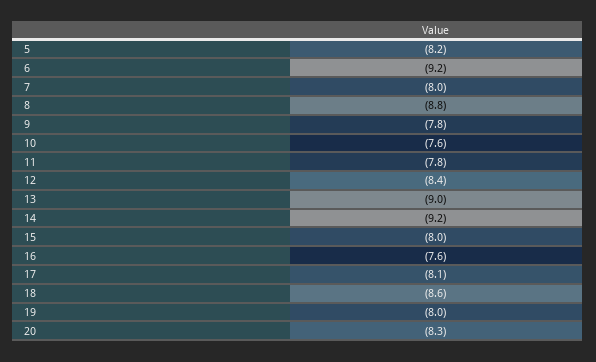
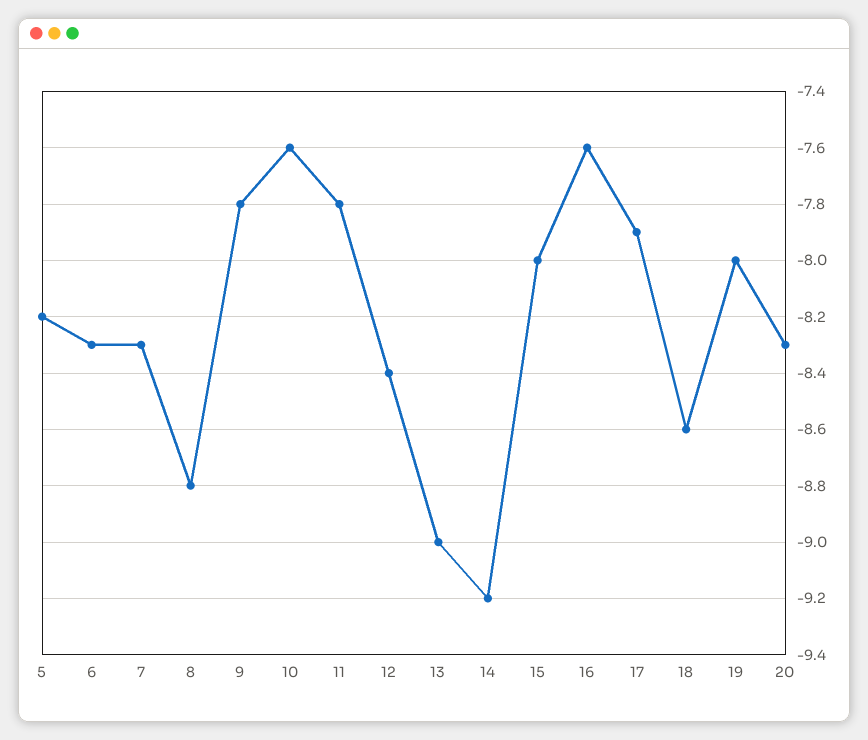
6: -9.2 -> -8.3
7: -8 -> -8.3
17: -8.1 -> -7.9

